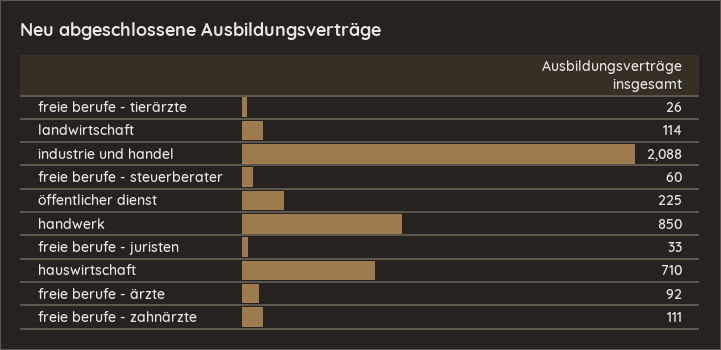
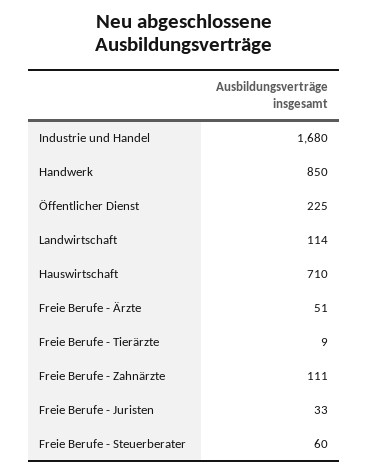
freie berufe - tierärzte: 26 -> 9
industrie und handel: 2088 -> 1680
freie berufe - ärzte: 92 -> 51

